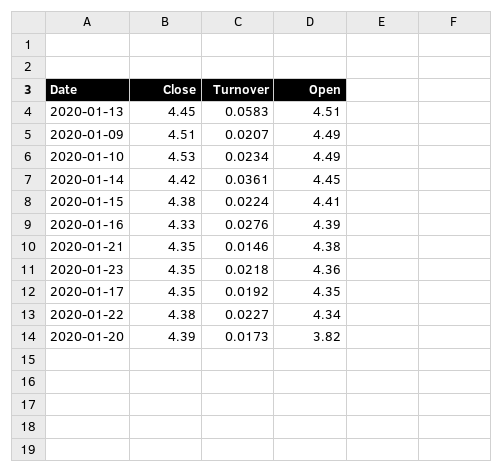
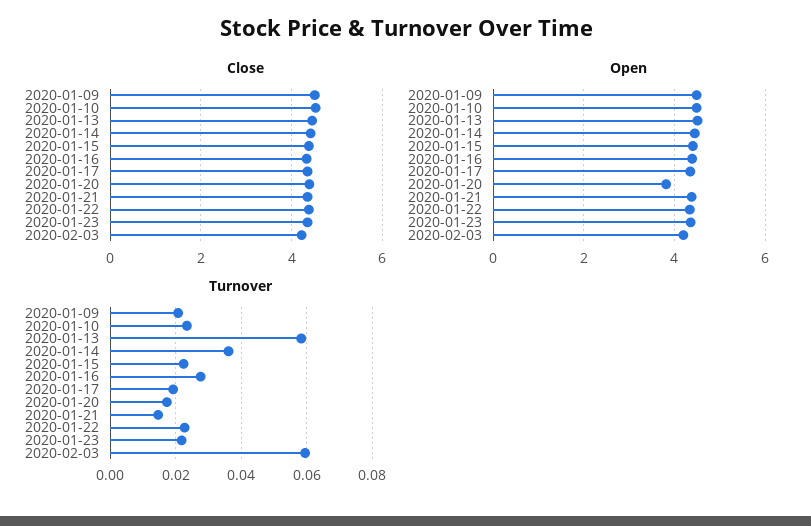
Close, 2020-02-03: none -> 4.2
Open, 2020-02-03: none -> 4.2
Turnover, 2020-02-03: none -> 0.06

